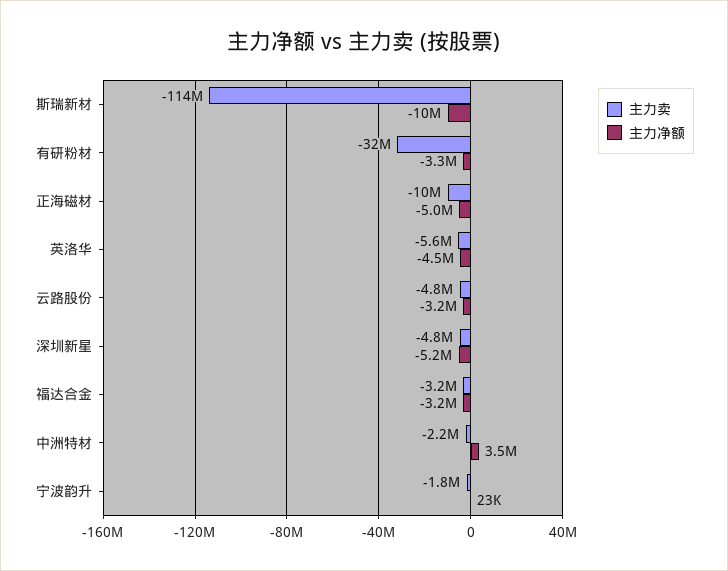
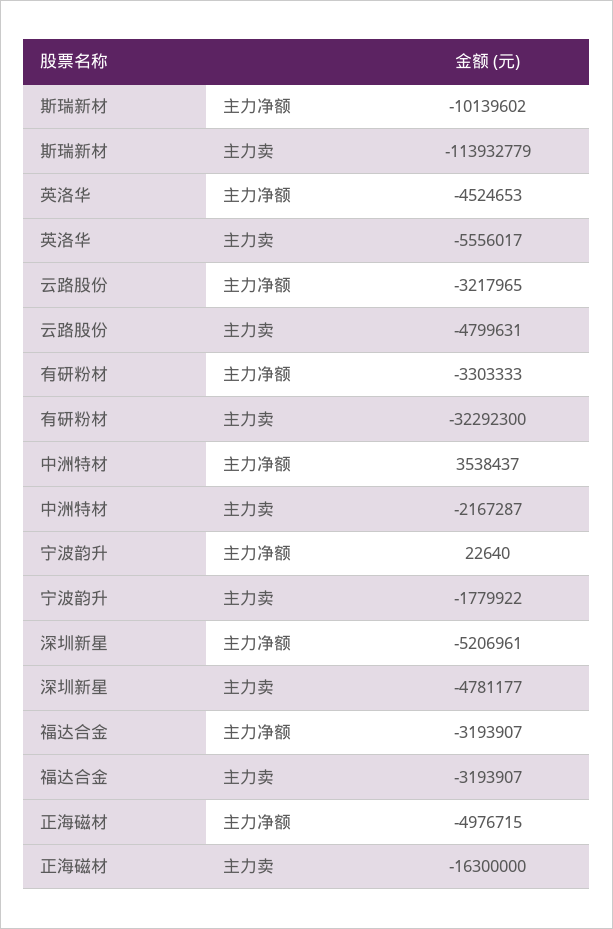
主力卖, 正海磁材: -10000000 -> -16300000

